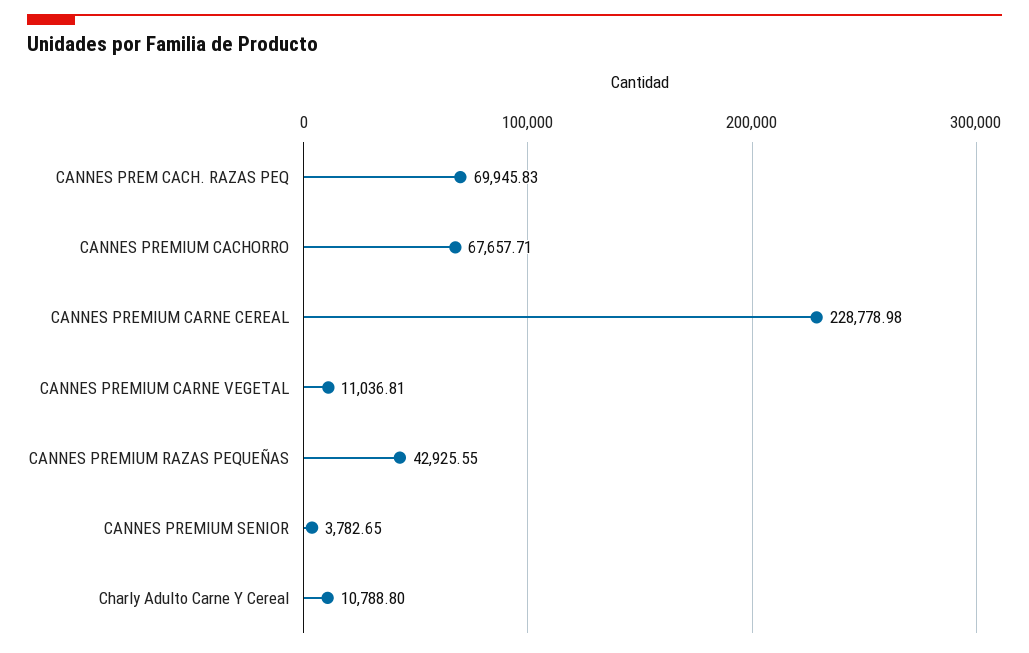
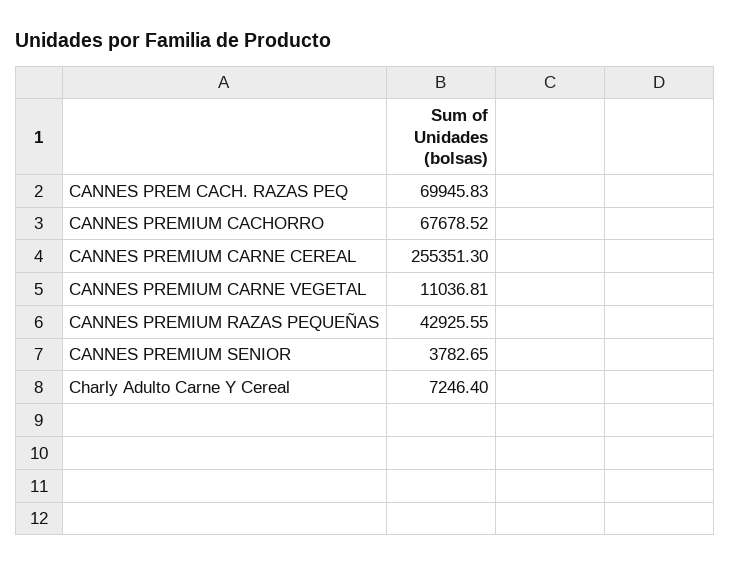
CANNES PREMIUM CACHORRO: 67657.71 -> 67678.52
CANNES PREMIUM CARNE CEREAL: 228778.98 -> 255351.3
Charly Adulto Carne Y Cereal: 10788.8 -> 7246.4

